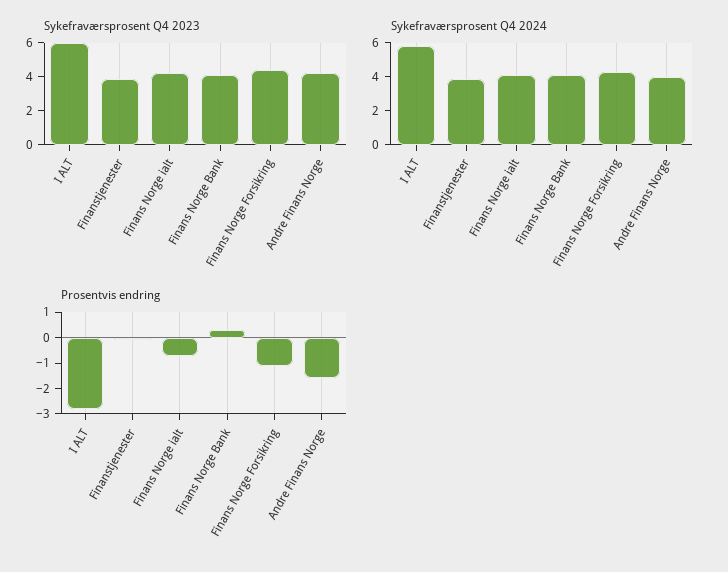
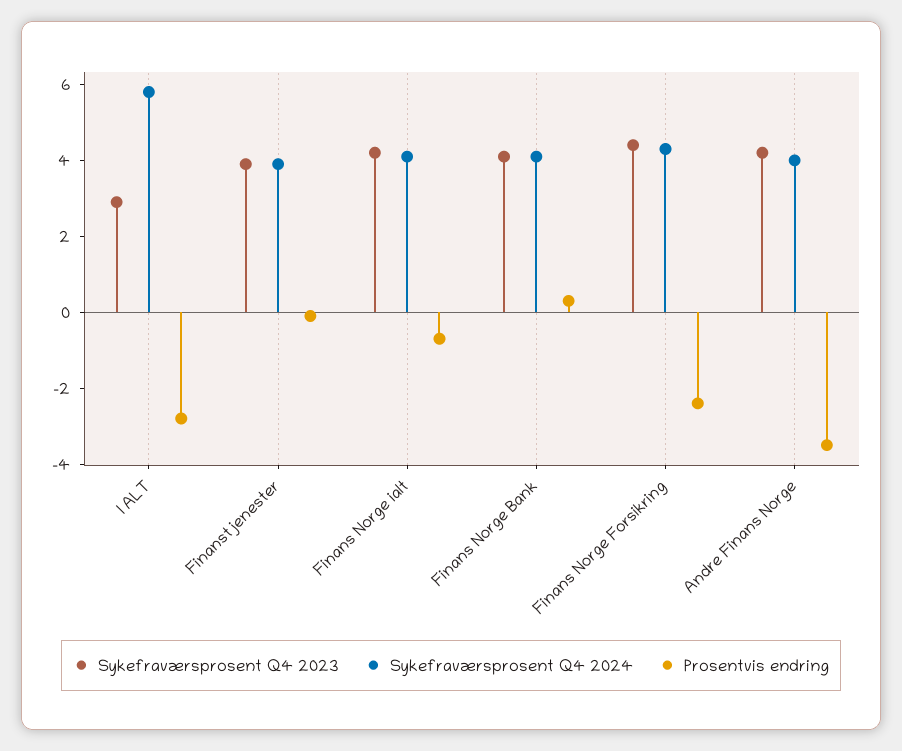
Sykefraværsprosent Q4 2023, I ALT: 6 -> 3
Prosentvis endring, Finans Norge Forsikring: -1 -> -2.5
Prosentvis endring, Andre Finans Norge: -1.5 -> -3.5

